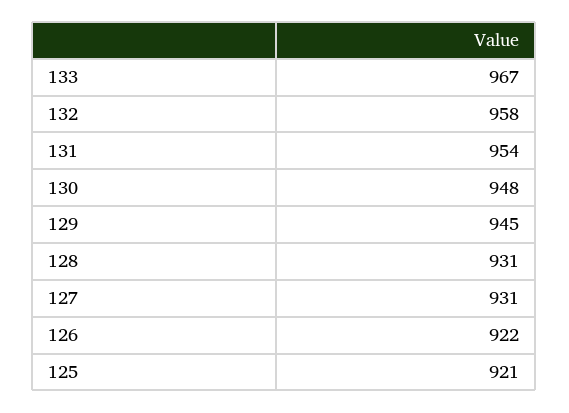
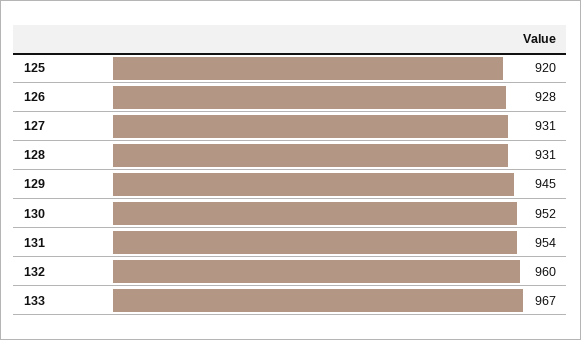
132: 958 -> 960
130: 948 -> 952
126: 922 -> 928
125: 921 -> 920

